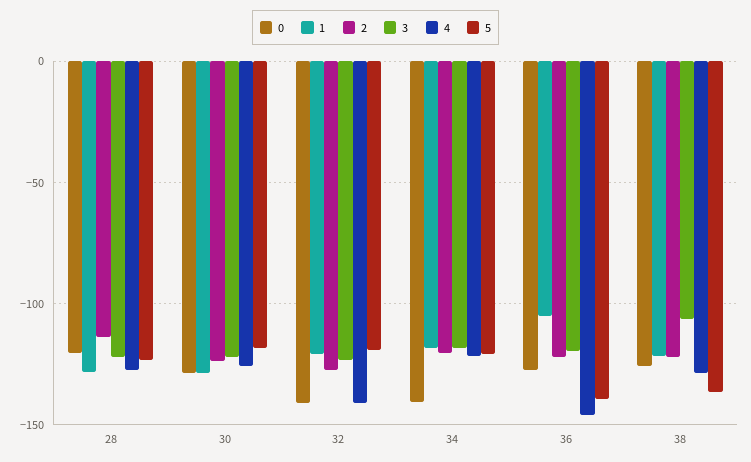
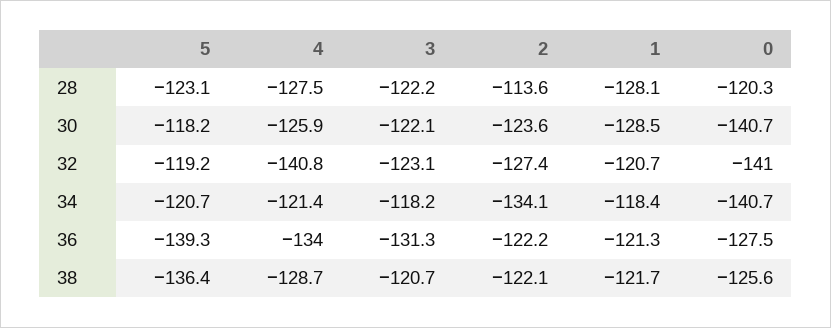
0, 30: -130 -> -140.7
2, 34: -120 -> -134.1
1, 36: -105 -> -121.3
3, 36: -120 -> -131.3
4, 36: -145 -> -134
3, 38: -105 -> -120.7

